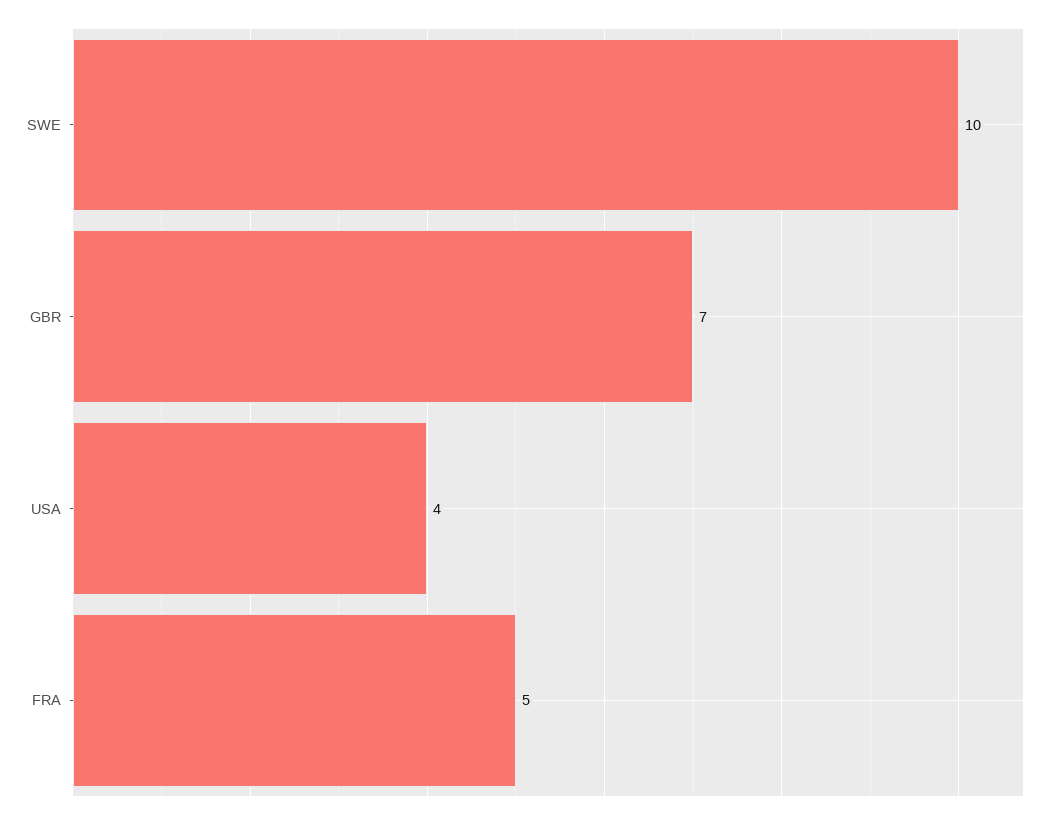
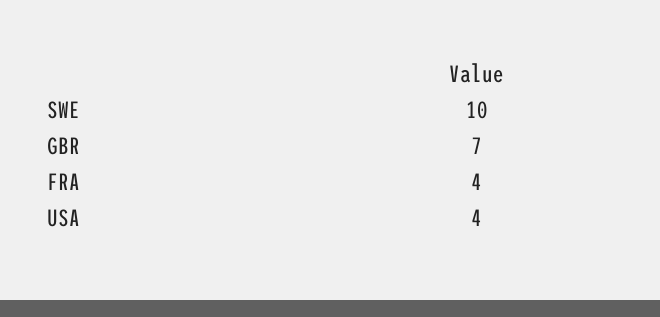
FRA: 5 -> 4

